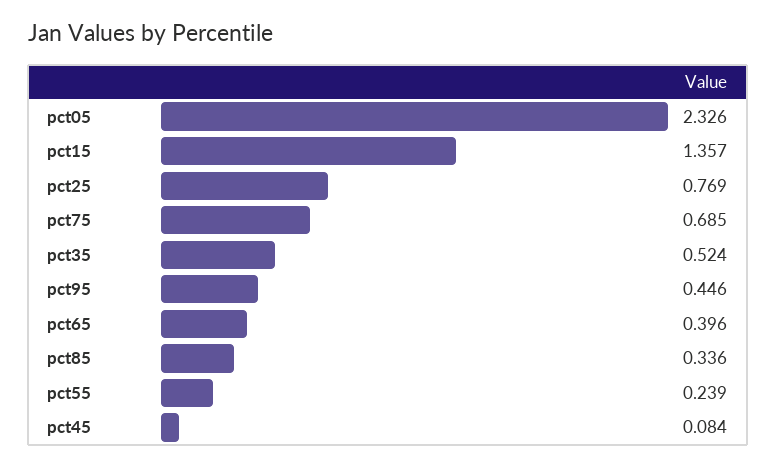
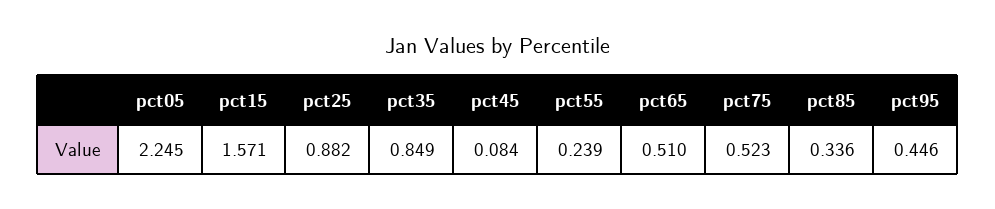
pct05: 2.326 -> 2.245
pct15: 1.357 -> 1.571
pct25: 0.769 -> 0.882
pct75: 0.685 -> 0.523
pct35: 0.524 -> 0.849
pct65: 0.396 -> 0.51

